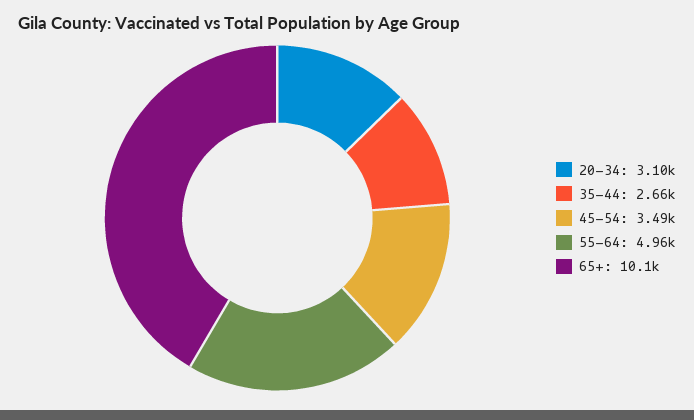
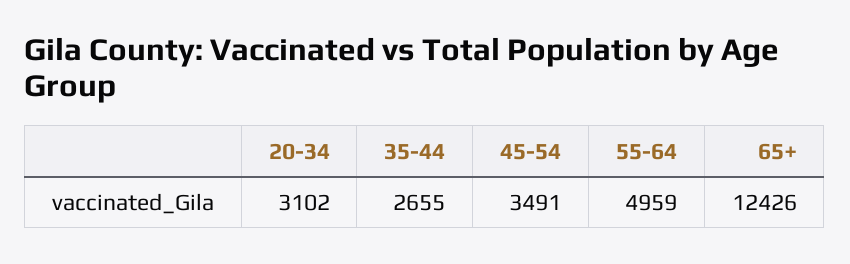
65+: 10100 -> 12426

